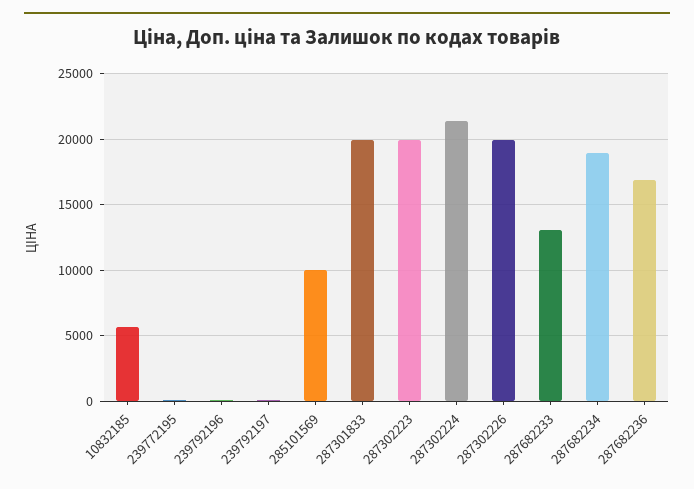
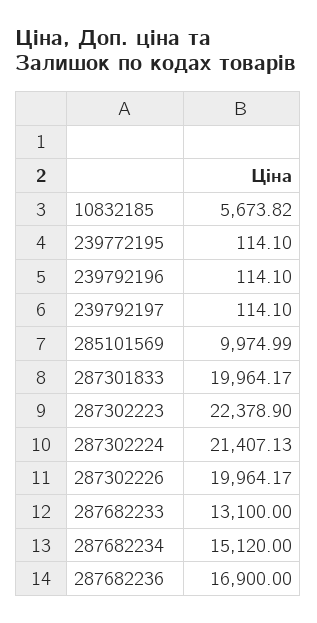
287302223: 20000 -> 22378.9
287682234: 19000 -> 15120

